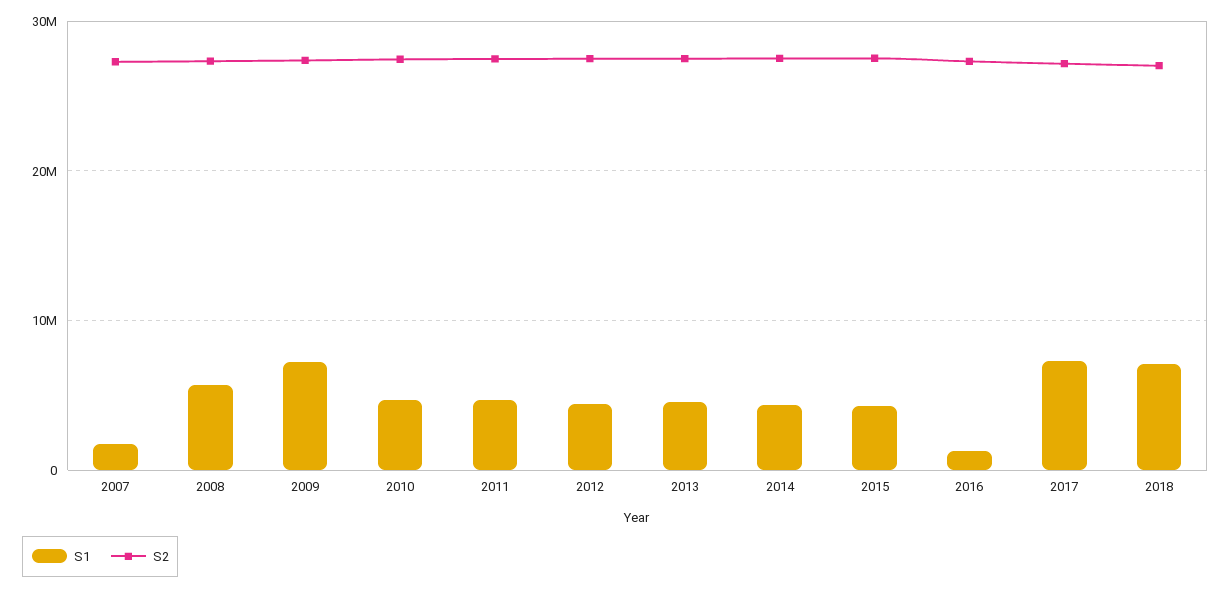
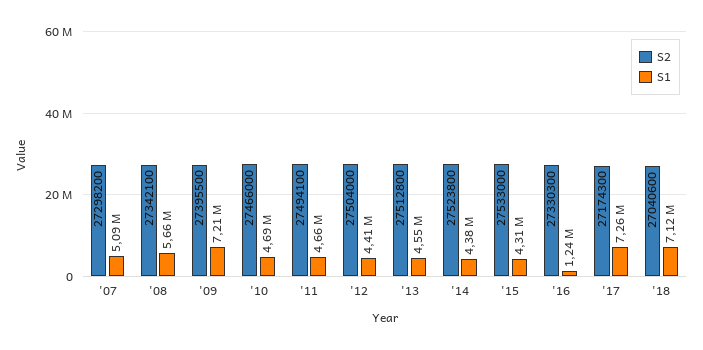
S1, 2007: 2000000 -> 5090000

